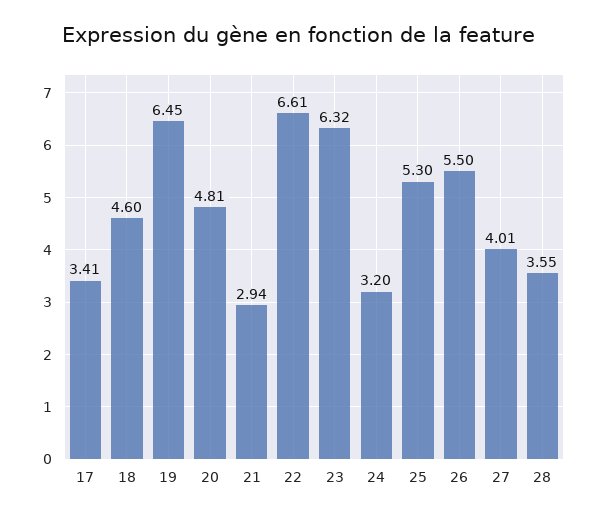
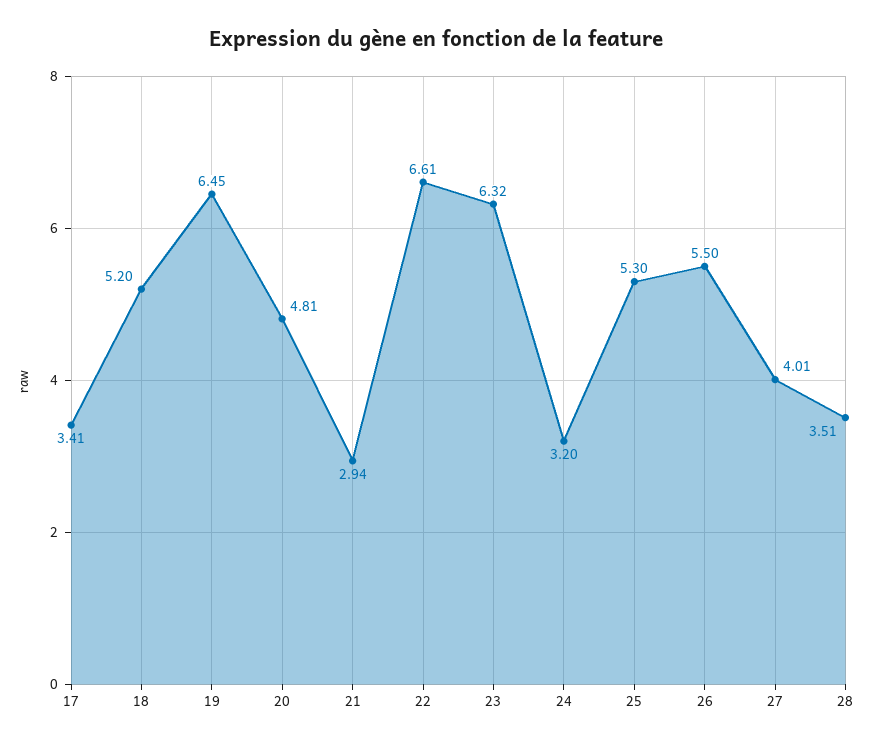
18: 4.6 -> 5.2
28: 3.55 -> 3.51

